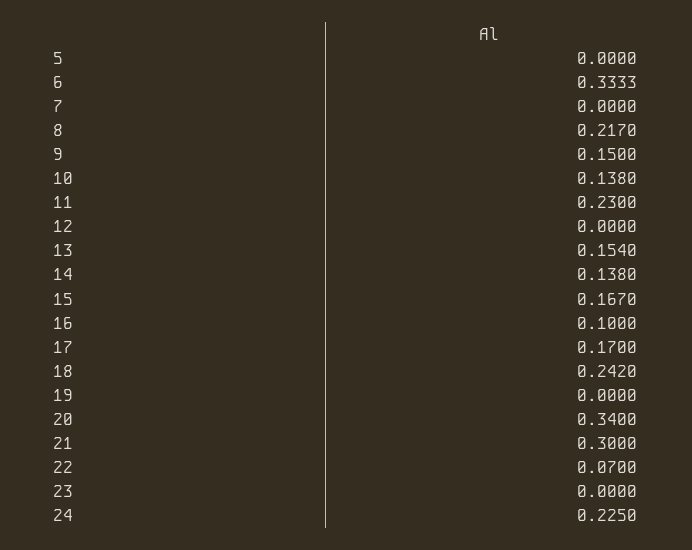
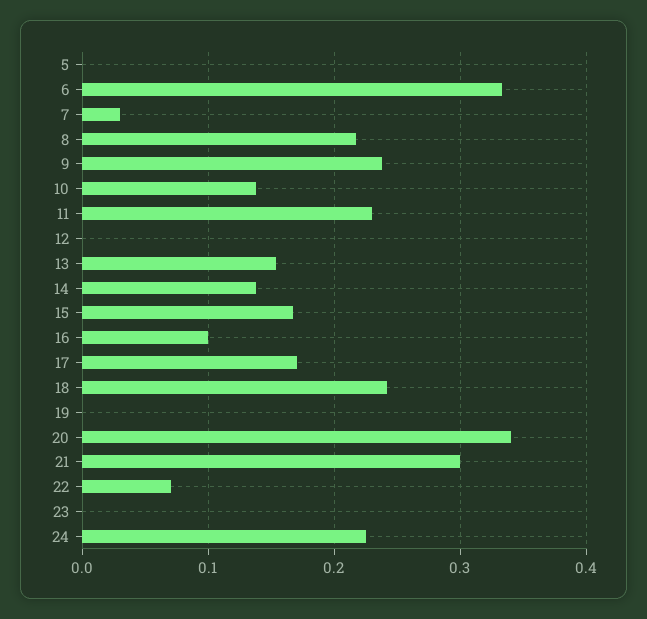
7: 0 -> 0.03
9: 0.15 -> 0.24

